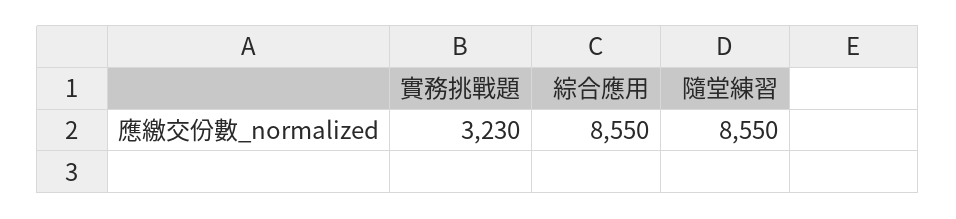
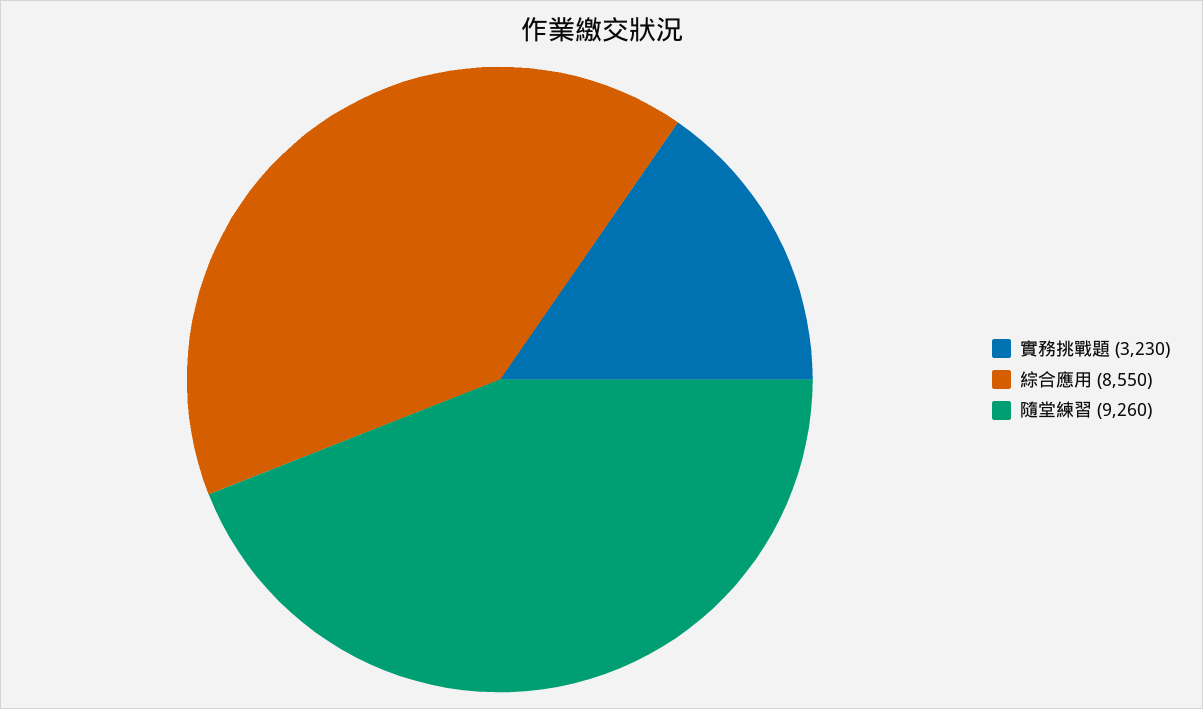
隨堂練習: 8550 -> 9260

